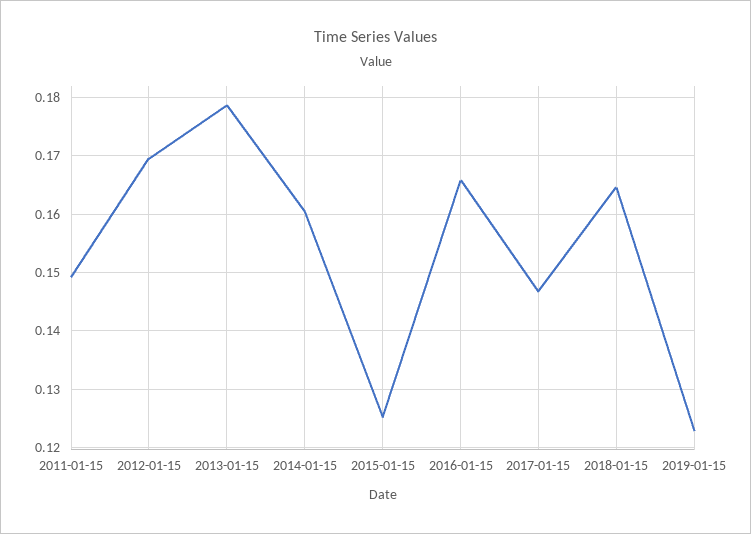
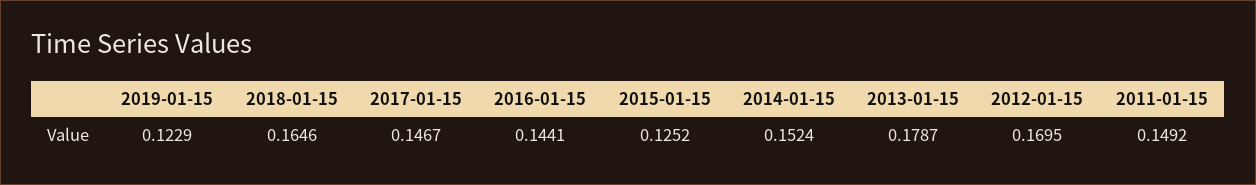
2014-01-15: 0.16 -> 0.1524
2016-01-15: 0.166 -> 0.1441

